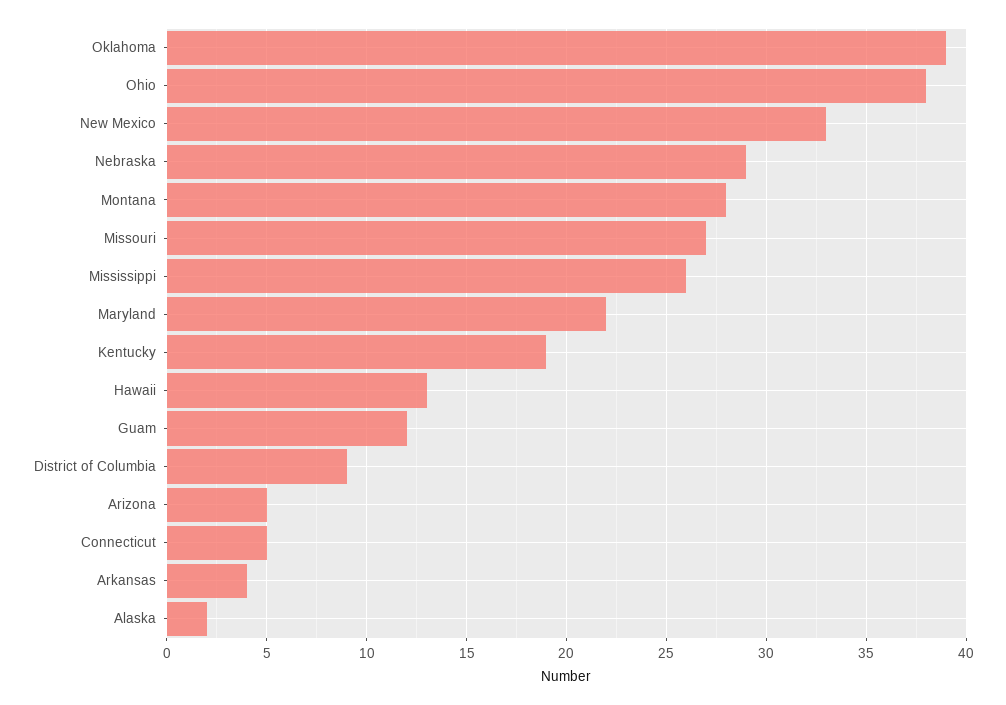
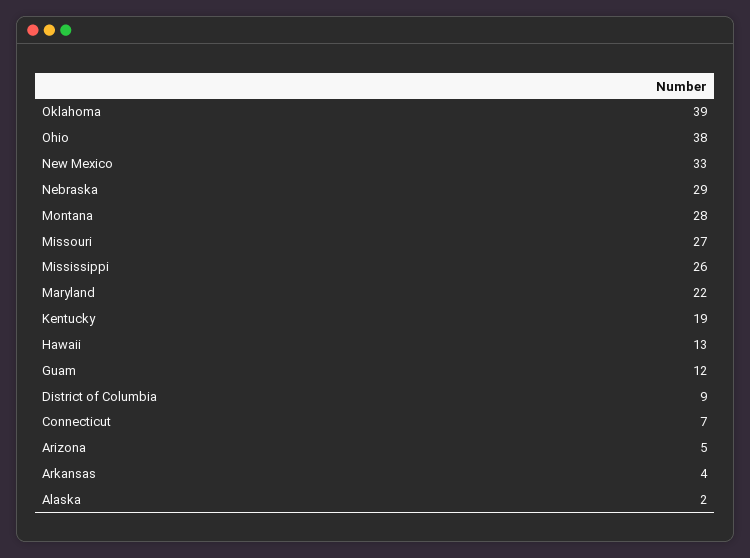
Connecticut: 5 -> 7

